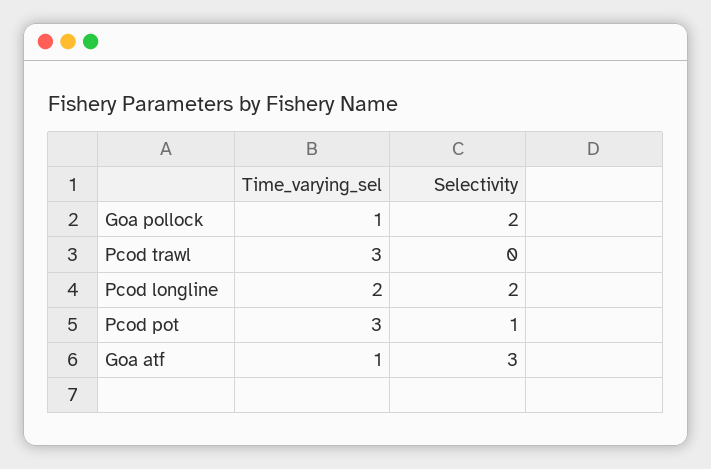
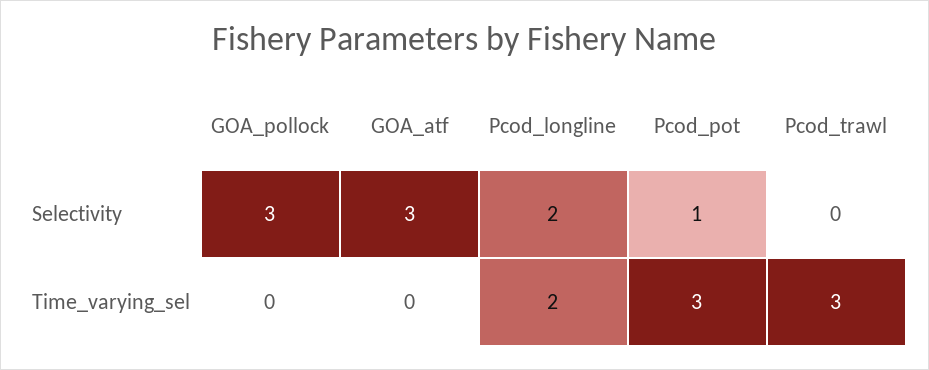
Time_varying_sel, Goa pollock: 1 -> 0
Selectivity, Goa pollock: 2 -> 3
Time_varying_sel, Goa atf: 1 -> 0

